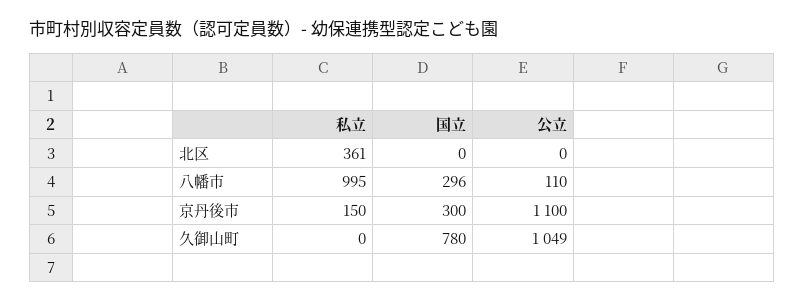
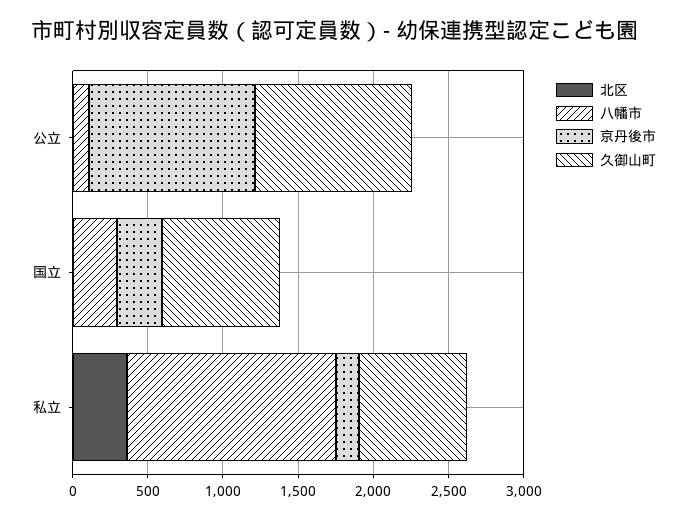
八幡市, 私立: 995 -> 1400
久御山町, 私立: 0 -> 700

